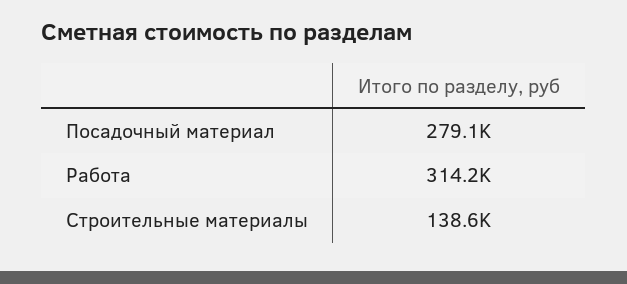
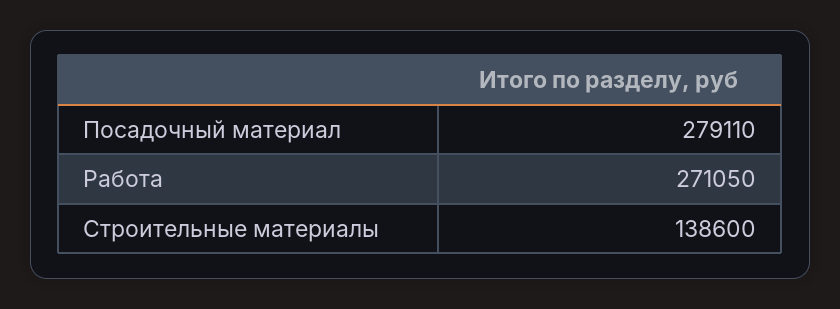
Работа: 314200 -> 271050

